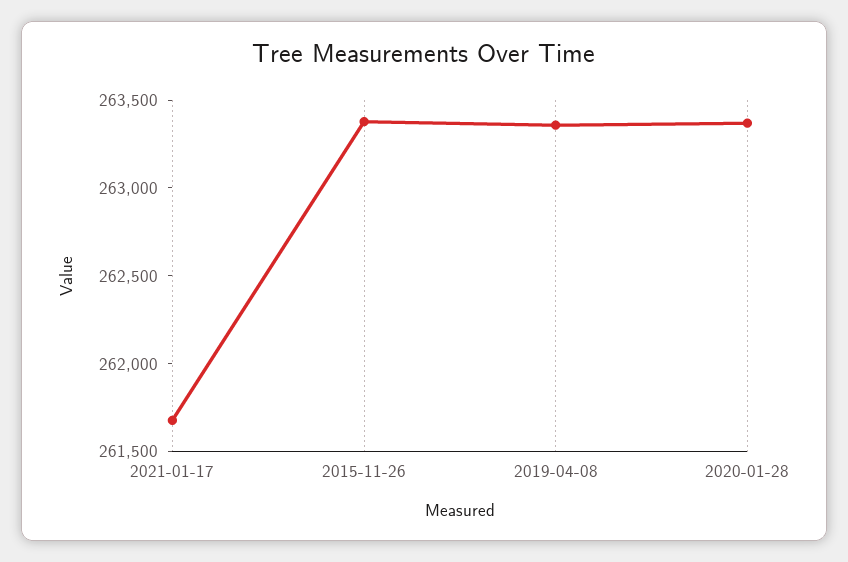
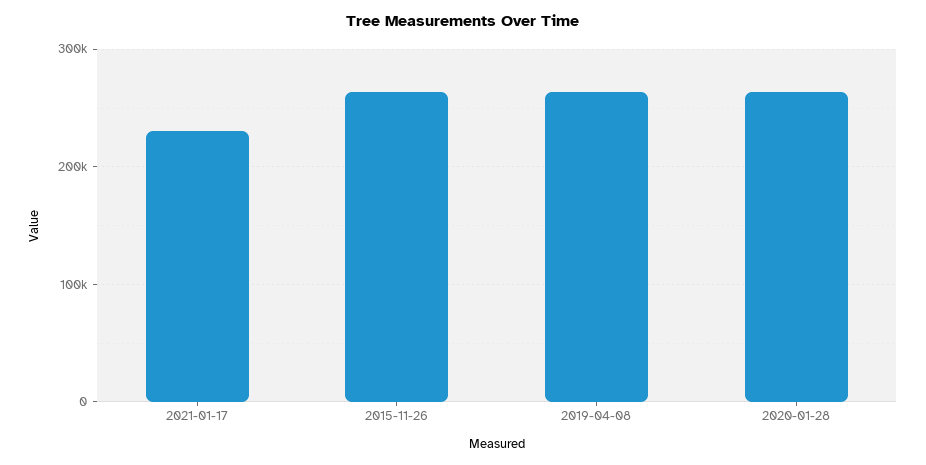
2021-01-17: 261700 -> 230000

